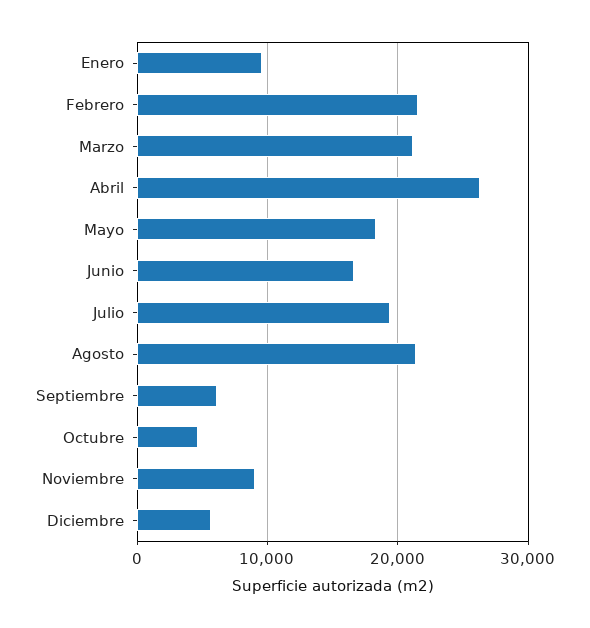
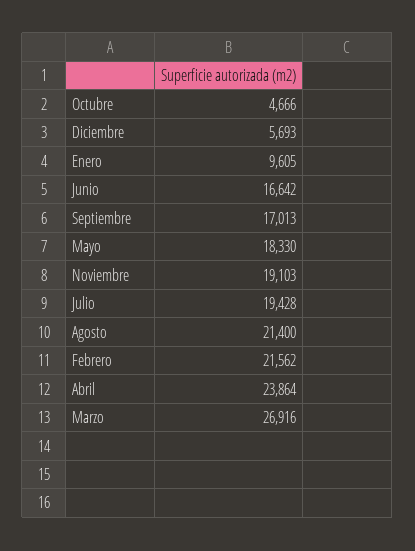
Marzo: 21000 -> 26916
Abril: 26000 -> 23864
Septiembre: 6000 -> 17013
Noviembre: 9000 -> 19103

